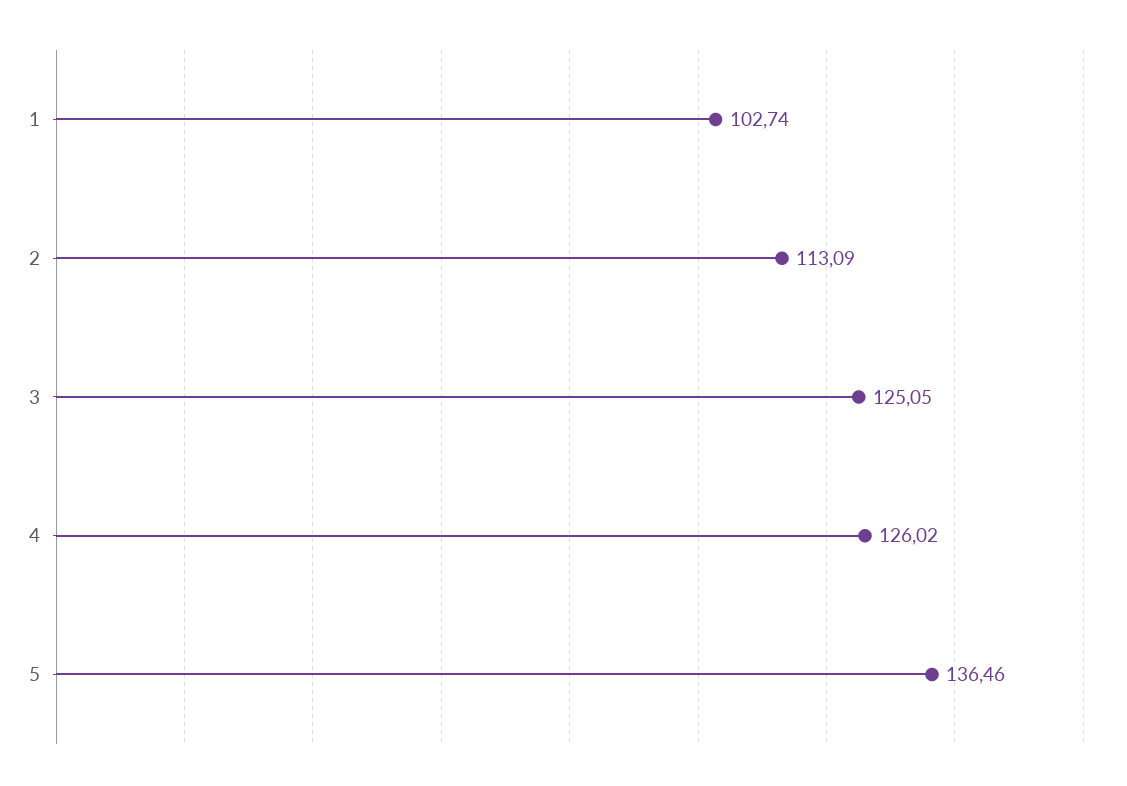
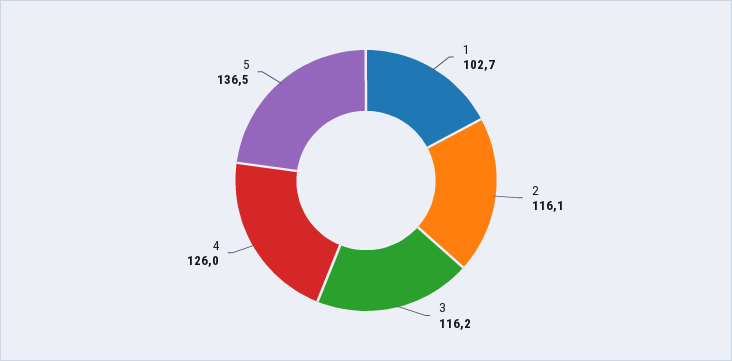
2: 113.09 -> 116.1
3: 125.05 -> 116.2

